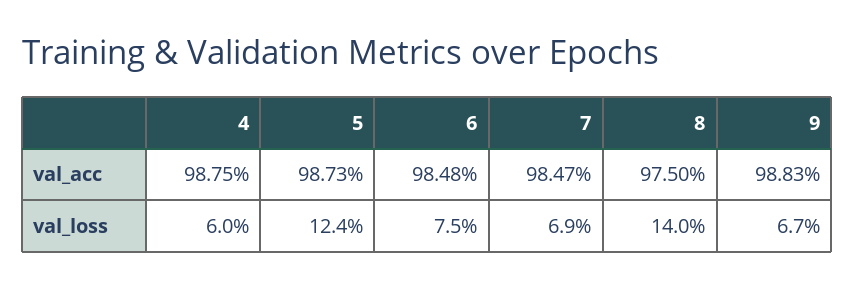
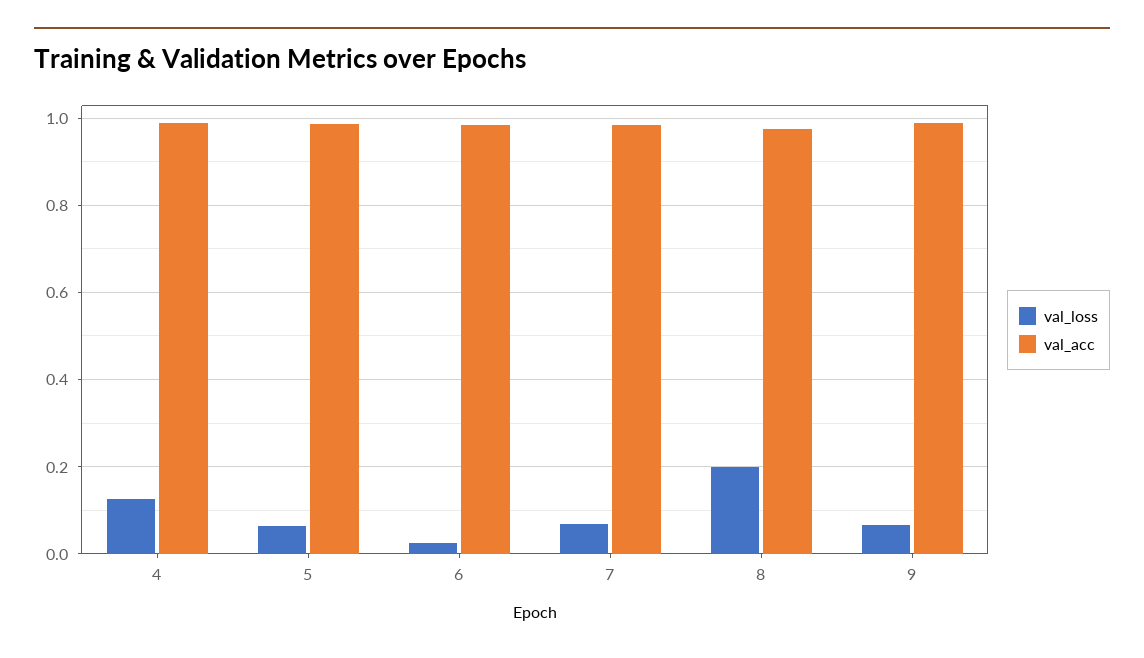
val_loss, 4: 0.06 -> 0.12
val_loss, 5: 0.124 -> 0.06
val_loss, 6: 0.075 -> 0.02
val_loss, 8: 0.14 -> 0.2

